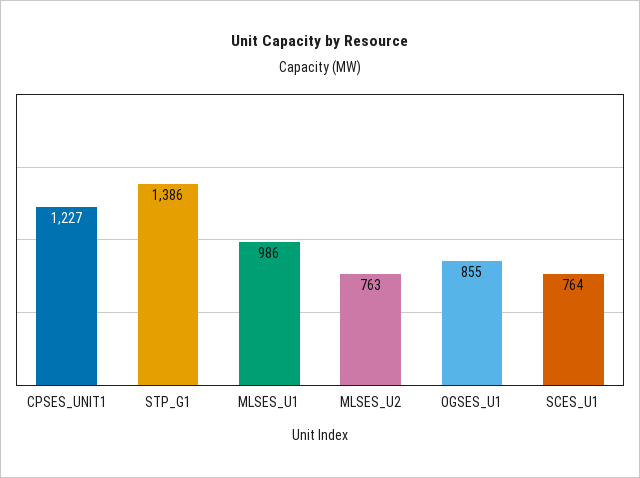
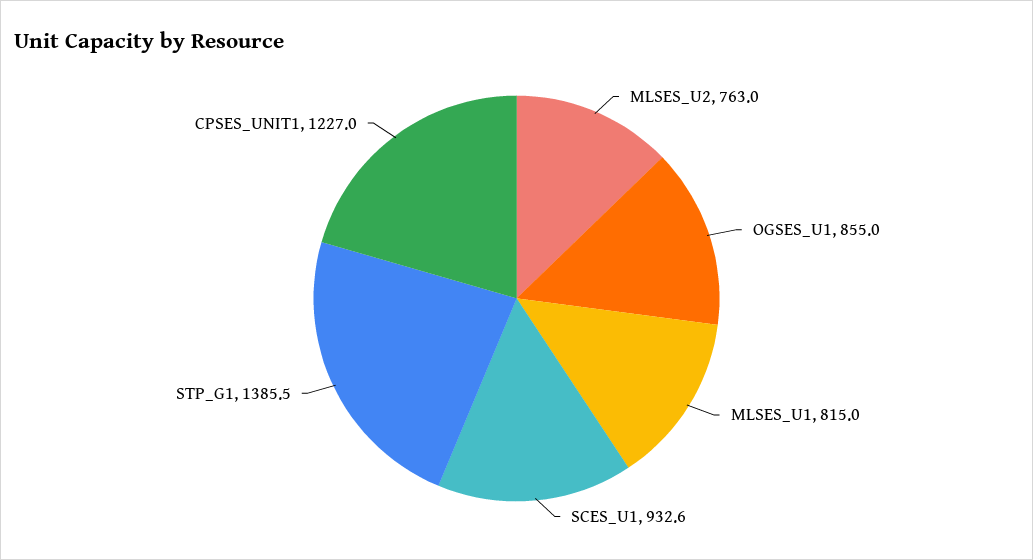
MLSES_U1: 986 -> 815
SCES_U1: 764 -> 932.6

